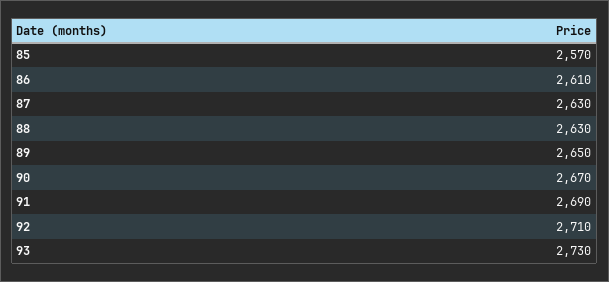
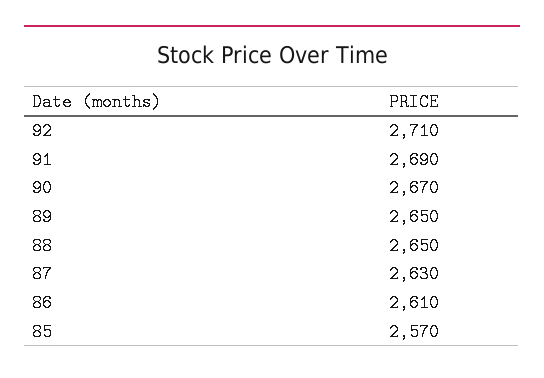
88: 2630 -> 2650
93: 2730 -> none

